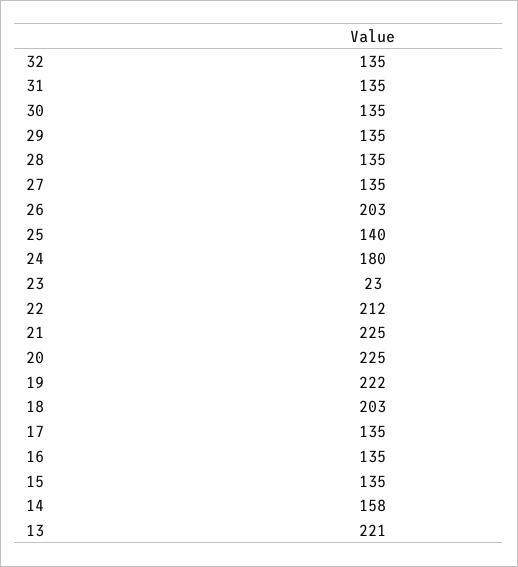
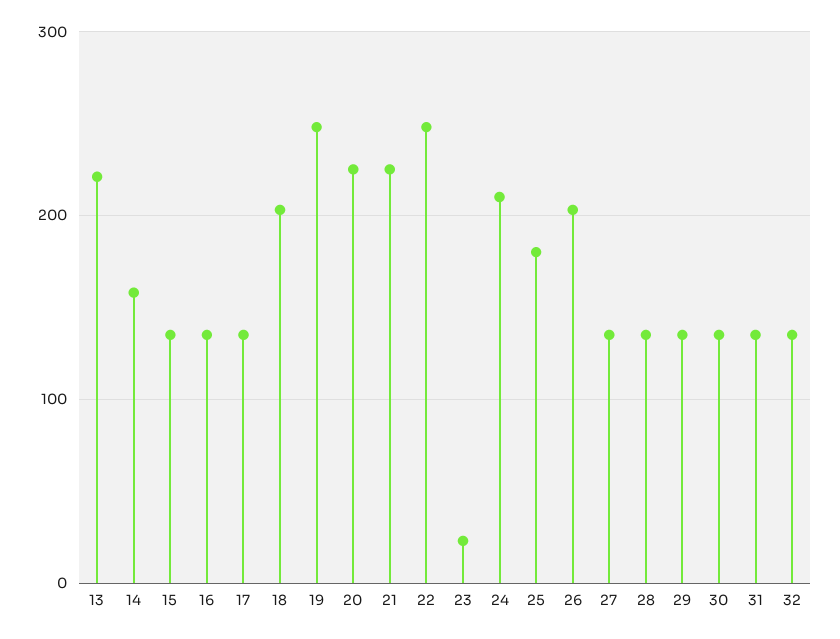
25: 140 -> 180
24: 180 -> 210
22: 212 -> 250
19: 222 -> 250

